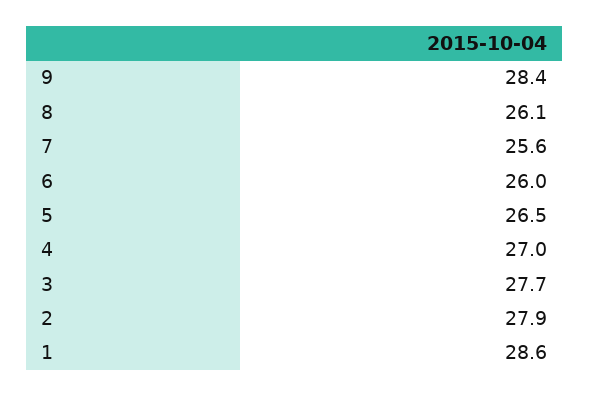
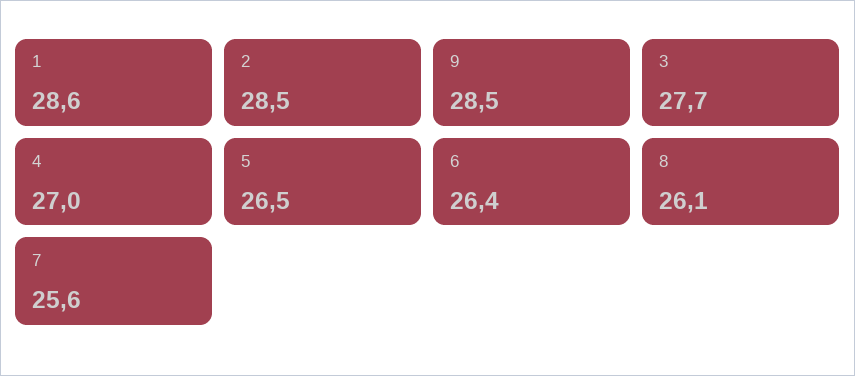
9: 28.4 -> 28.5
6: 26 -> 26.4
2: 27.9 -> 28.5

